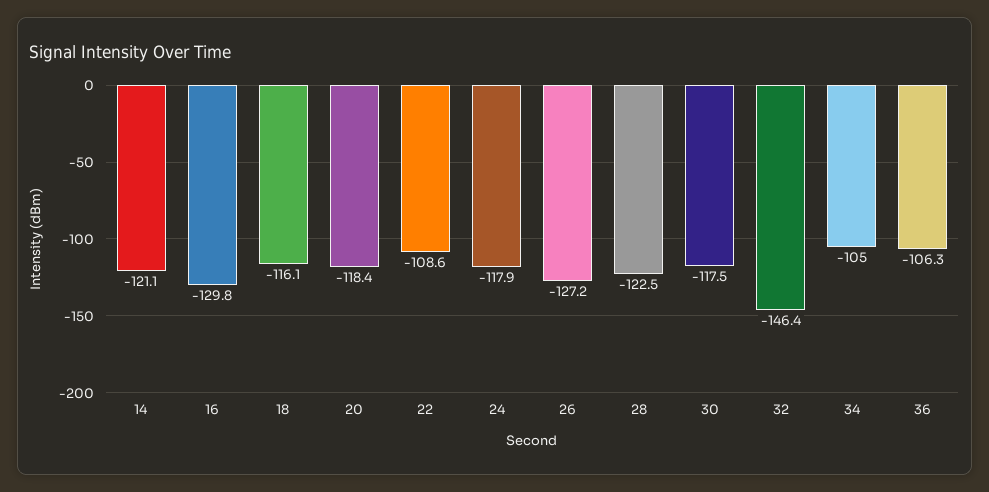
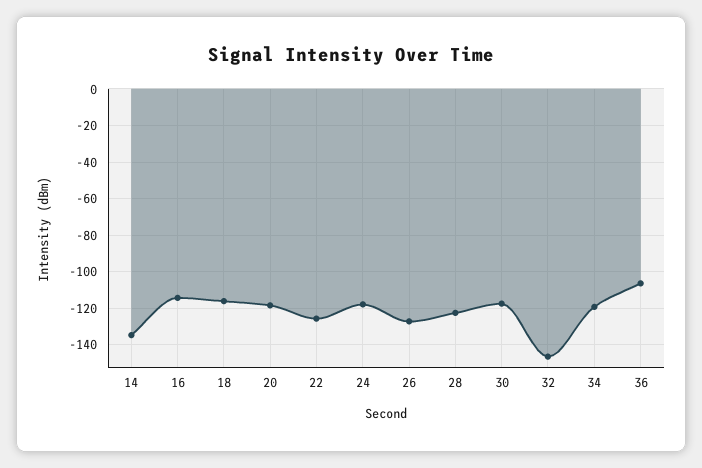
14: -121.1 -> -135
16: -129.8 -> -115
22: -108.6 -> -125
34: -105 -> -120

